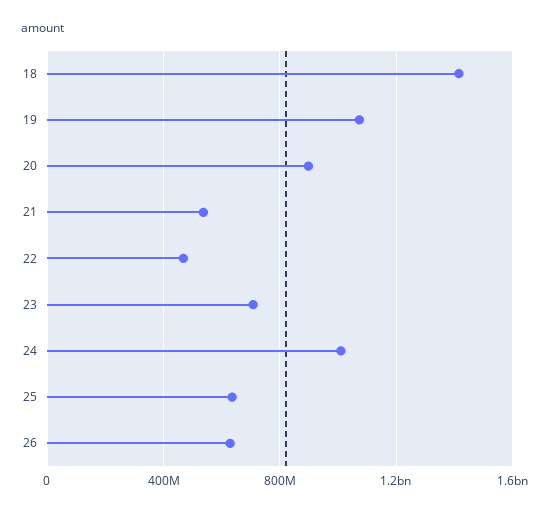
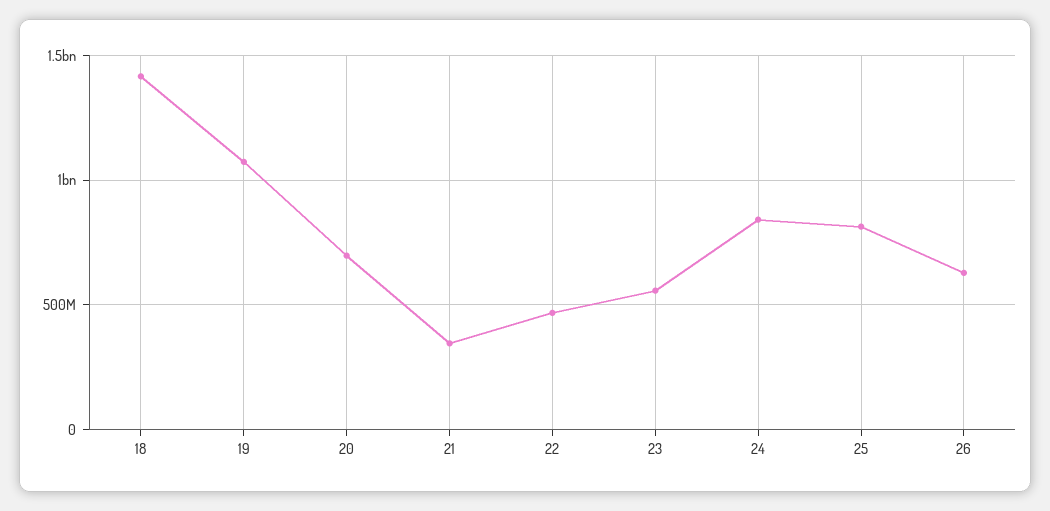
20: 900000000 -> 700000000
21: 550000000 -> 350000000
23: 700000000 -> 550000000
24: 1000000000 -> 850000000
25: 650000000 -> 800000000

